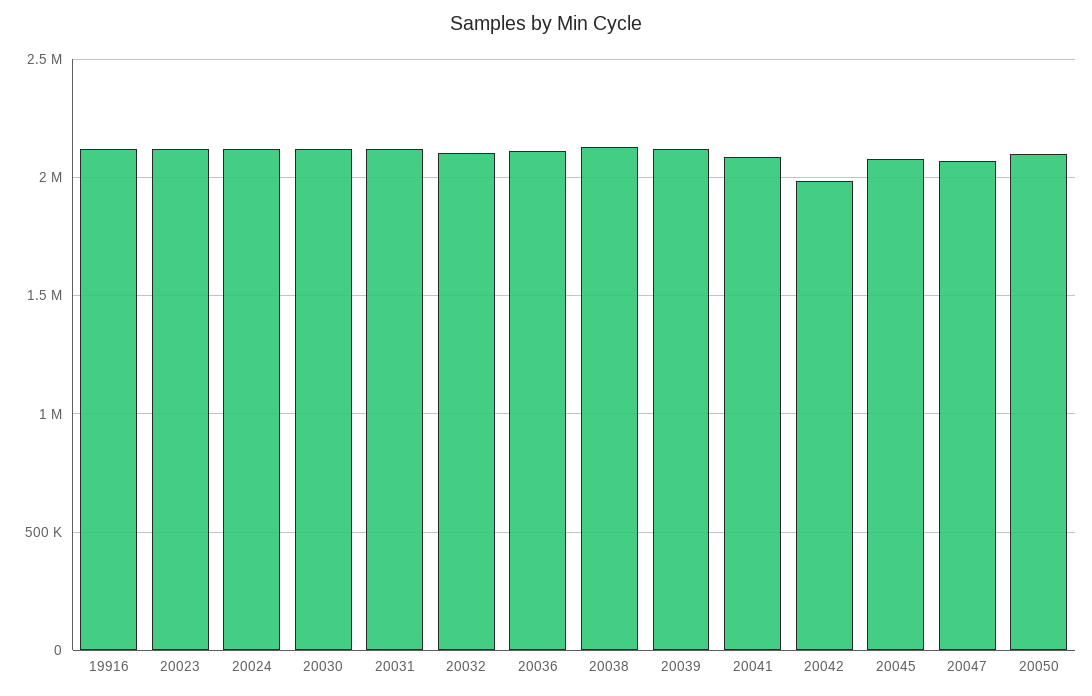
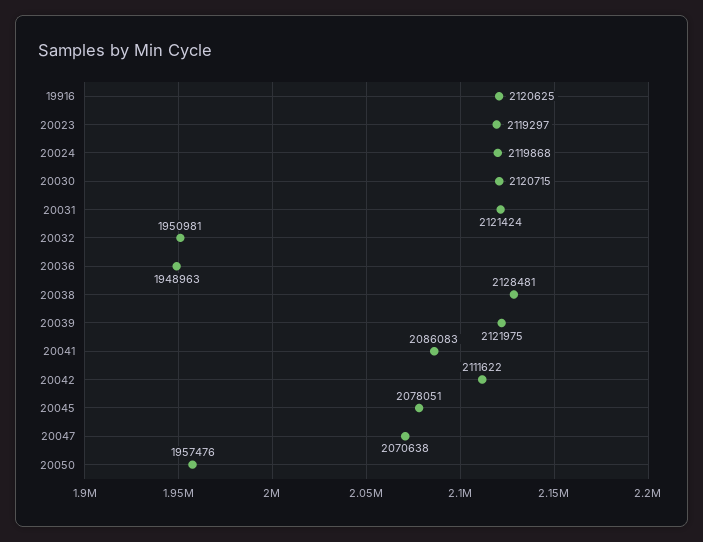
20032: 2100000 -> 1950981
20036: 2100000 -> 1948963
20042: 2000000 -> 2111622
20050: 2100000 -> 1957476

